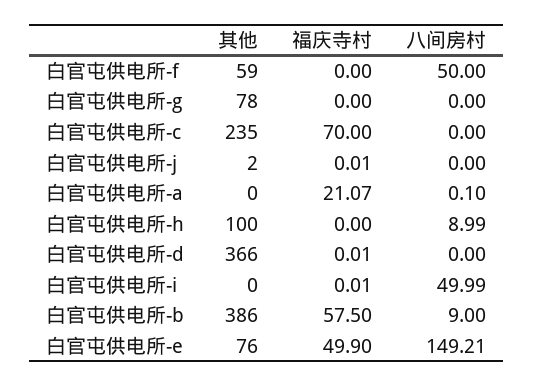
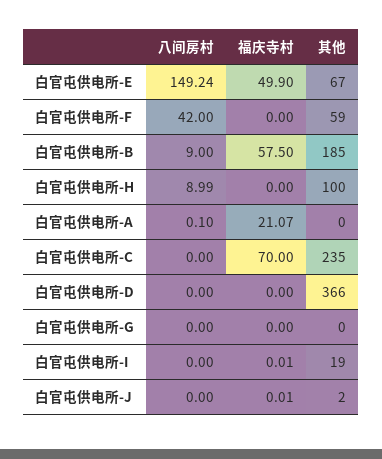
八间房村, 白官屯供电所-f: 50 -> 42
其他, 白官屯供电所-g: 78 -> 0
福庆寺村, 白官屯供电所-d: 0.01 -> 0
其他, 白官屯供电所-i: 0 -> 19
八间房村, 白官屯供电所-i: 49.99 -> 0
其他, 白官屯供电所-b: 386 -> 185
其他, 白官屯供电所-e: 76 -> 67
八间房村, 白官屯供电所-e: 149.21 -> 149.24

